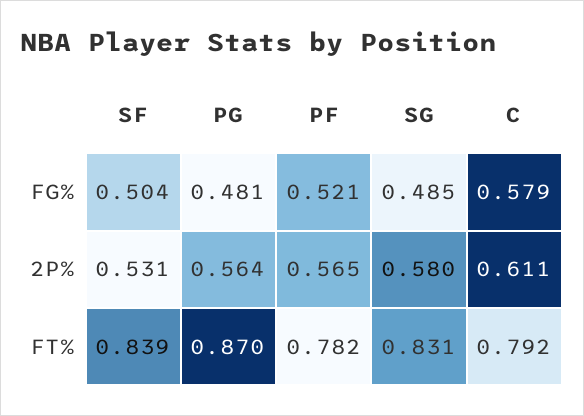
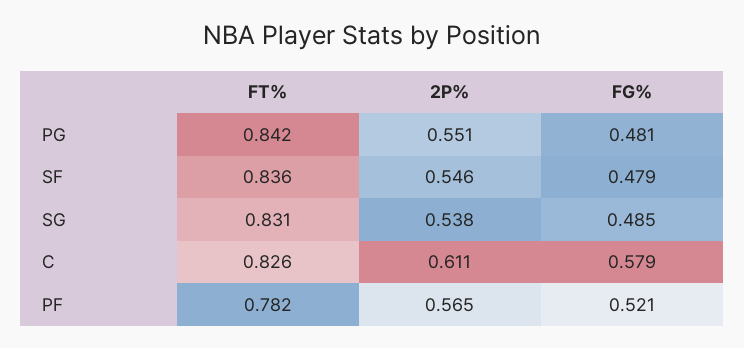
SF, FG%: 0.504 -> 0.479
SF, 2P%: 0.531 -> 0.546
PG, 2P%: 0.564 -> 0.551
SG, 2P%: 0.58 -> 0.538
SF, FT%: 0.839 -> 0.836
PG, FT%: 0.87 -> 0.842
C, FT%: 0.792 -> 0.826

